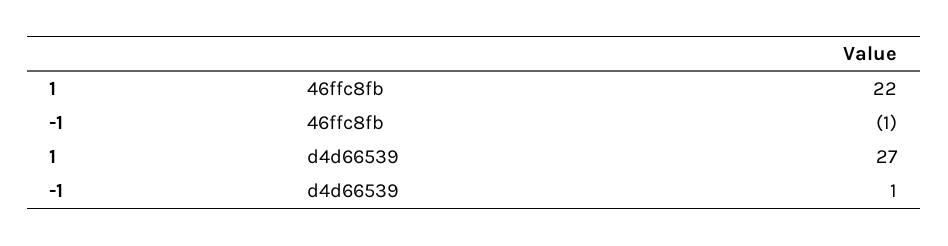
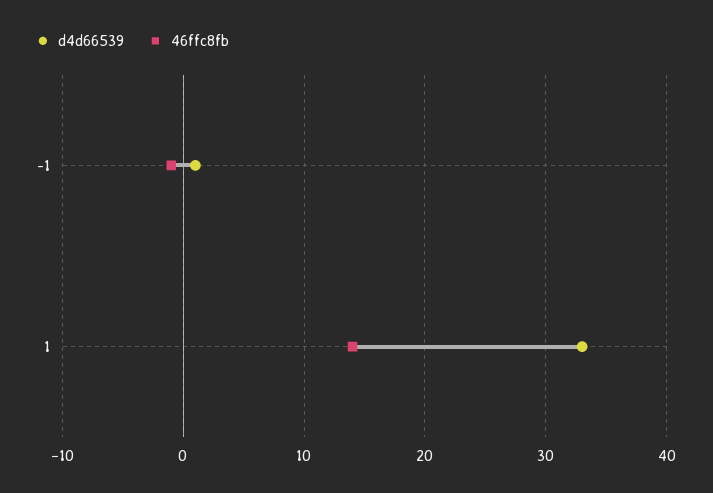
46ffc8fb, 1: 22 -> 14
d4d66539, 1: 27 -> 33

